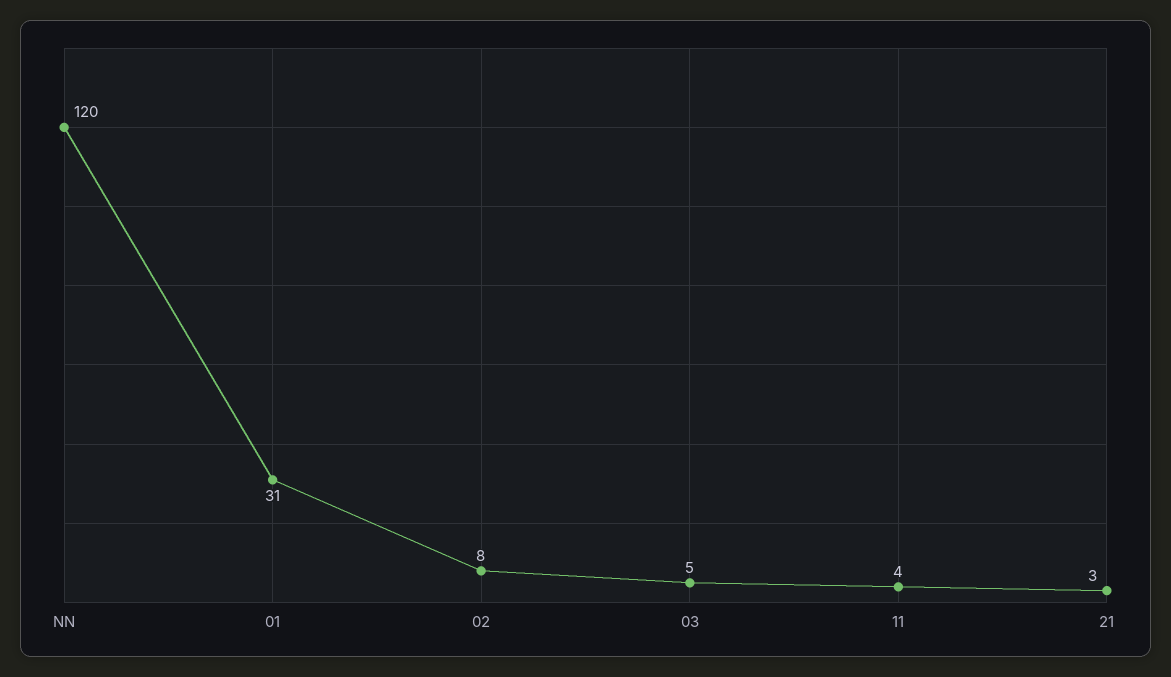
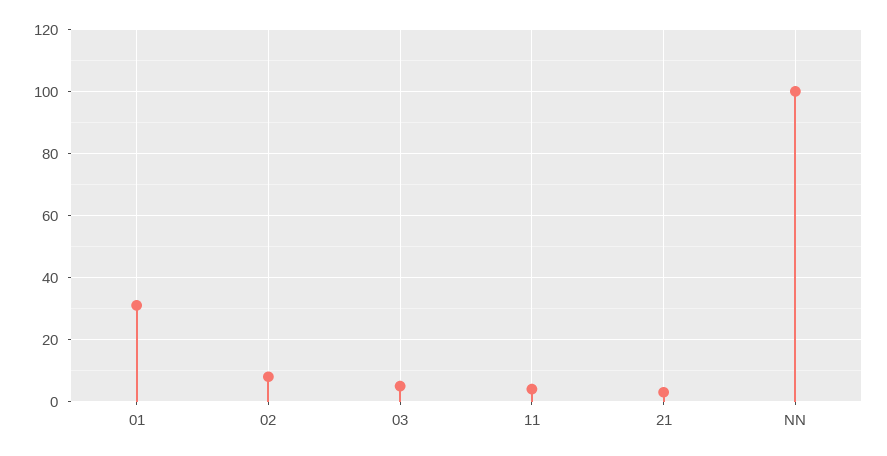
NN: 120 -> 100

